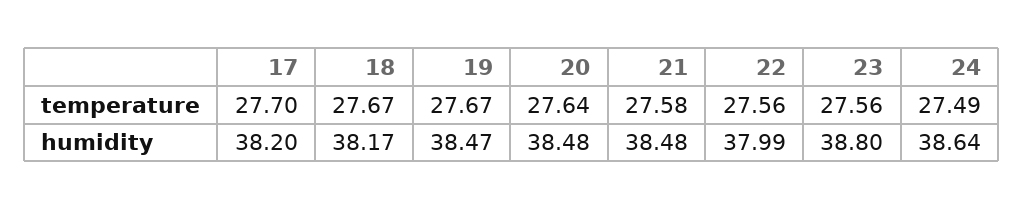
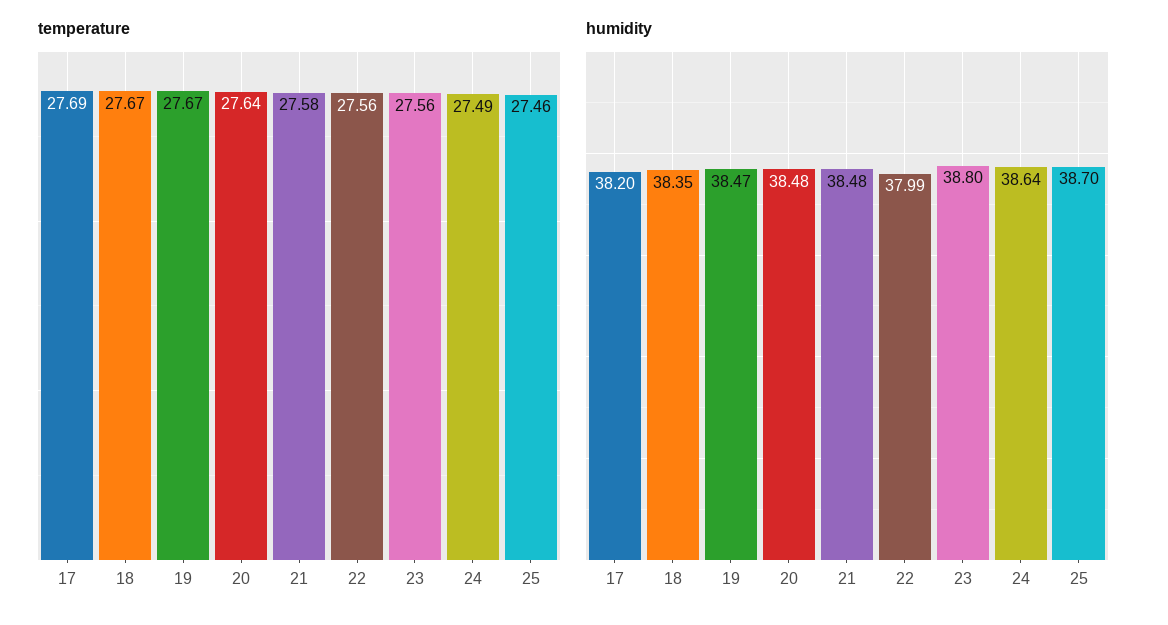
temperature, 17: 27.7 -> 27.69
humidity, 18: 38.17 -> 38.35
temperature, 25: none -> 27.46
humidity, 25: none -> 38.7

